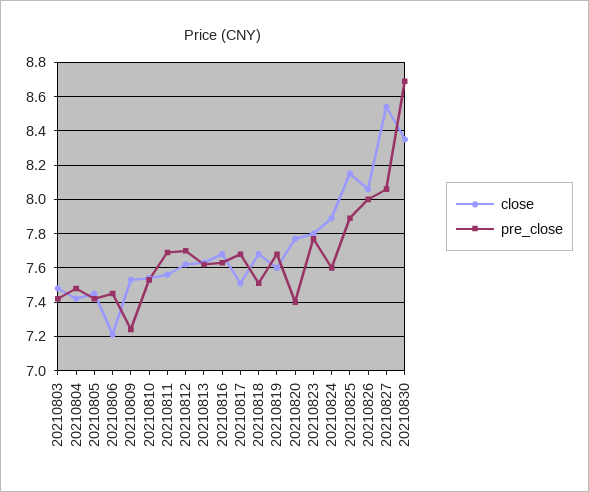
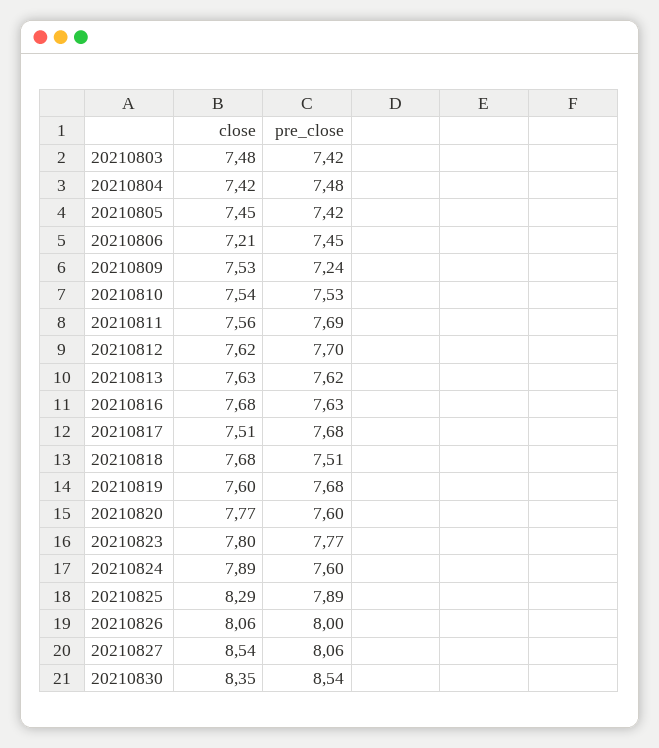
pre_close, 20210820: 7.4 -> 7.6
close, 20210825: 8.15 -> 8.29
pre_close, 20210830: 8.7 -> 8.54

